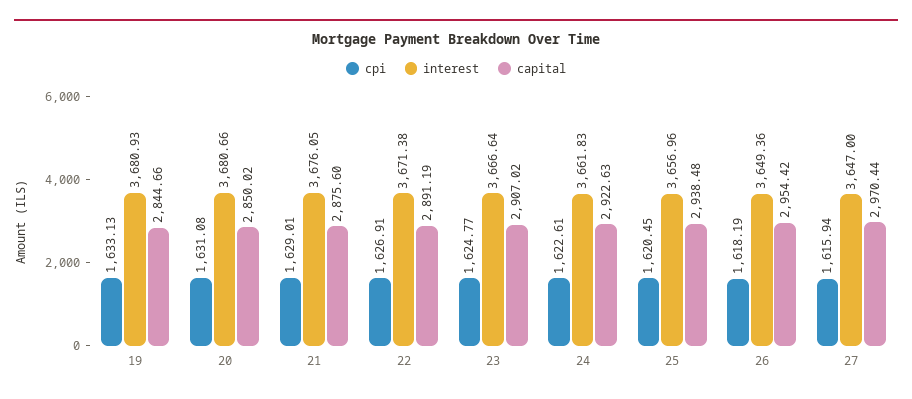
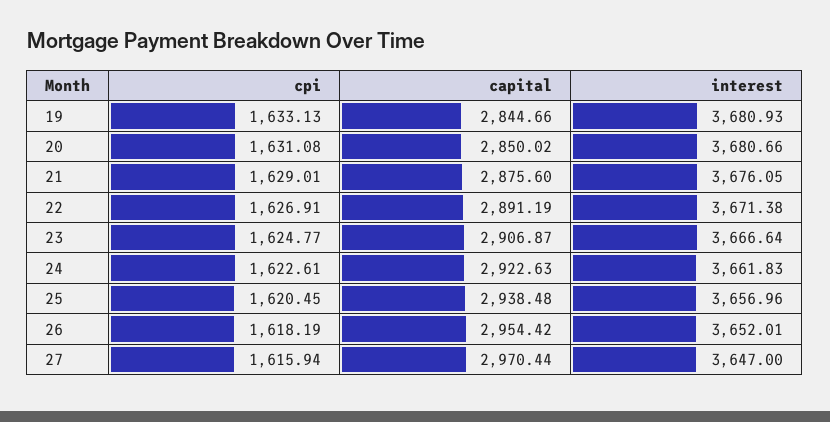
capital, 23: 2907.02 -> 2906.87
interest, 26: 3649.36 -> 3652.01

